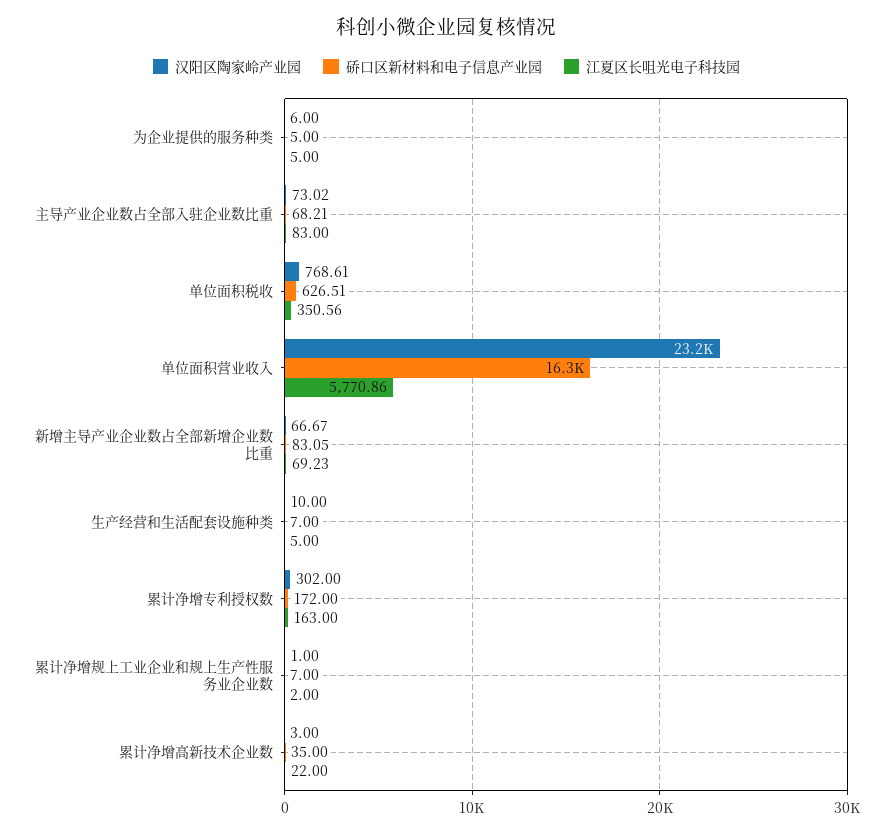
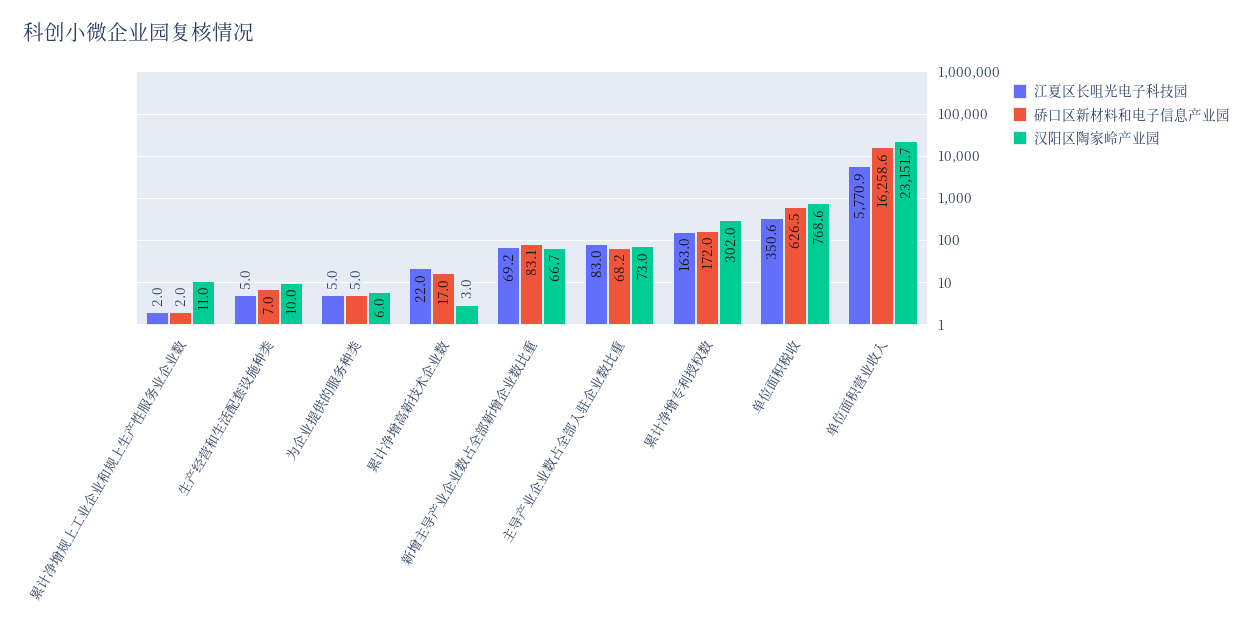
汉阳区陶家岭产业园, 累计净增规上工业企业和规上生产性服务业企业数: 1 -> 11
硚口区新材料和电子信息产业园, 累计净增规上工业企业和规上生产性服务业企业数: 7 -> 2
硚口区新材料和电子信息产业园, 累计净增高新技术企业数: 35 -> 17

